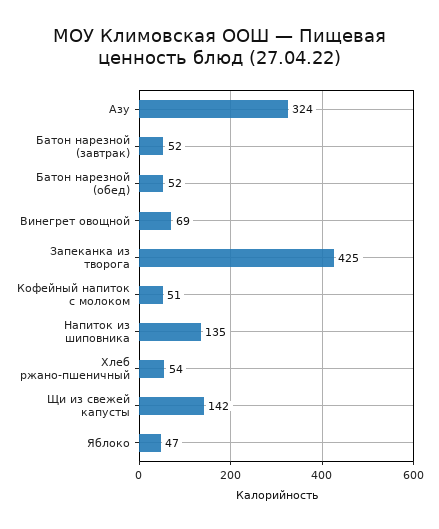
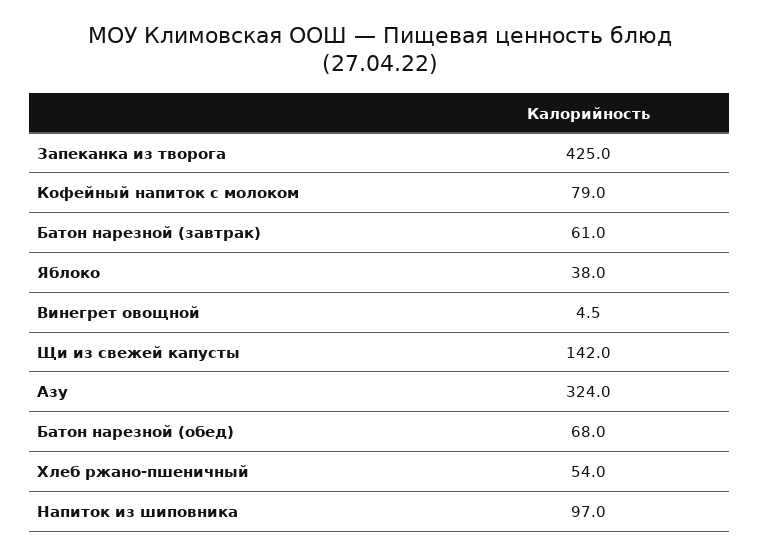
Батон нарезной (завтрак): 52 -> 61
Батон нарезной (обед): 52 -> 68
Винегрет овощной: 69 -> 4.5
Кофейный напиток с молоком: 51 -> 79
Напиток из шиповника: 135 -> 97
Яблоко: 47 -> 38

